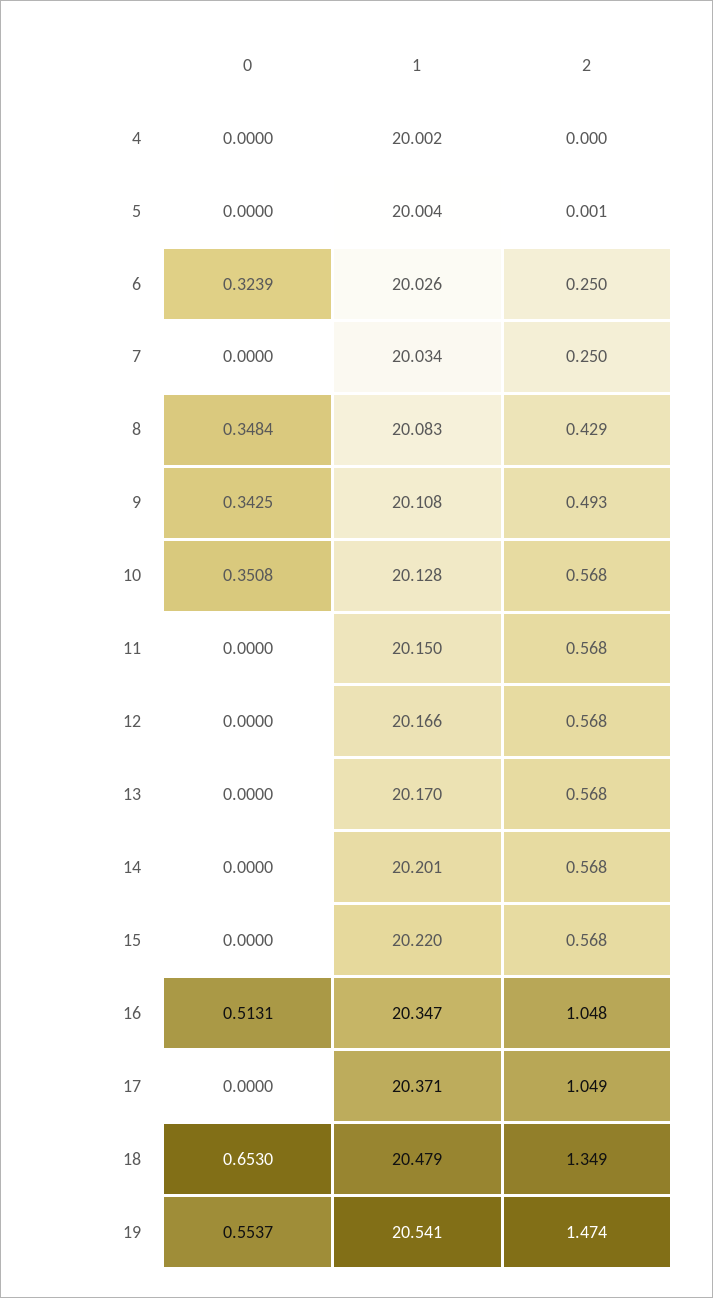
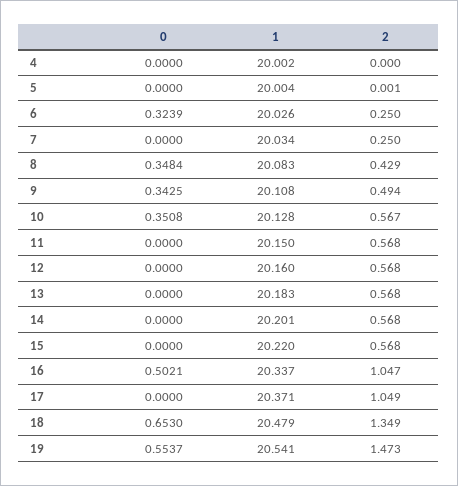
2, 9: 0.493 -> 0.494
2, 10: 0.568 -> 0.567
1, 12: 20.166 -> 20.16
1, 13: 20.17 -> 20.183
0, 16: 0.5131 -> 0.5021
1, 16: 20.347 -> 20.337
2, 16: 1.048 -> 1.047
2, 19: 1.474 -> 1.473

